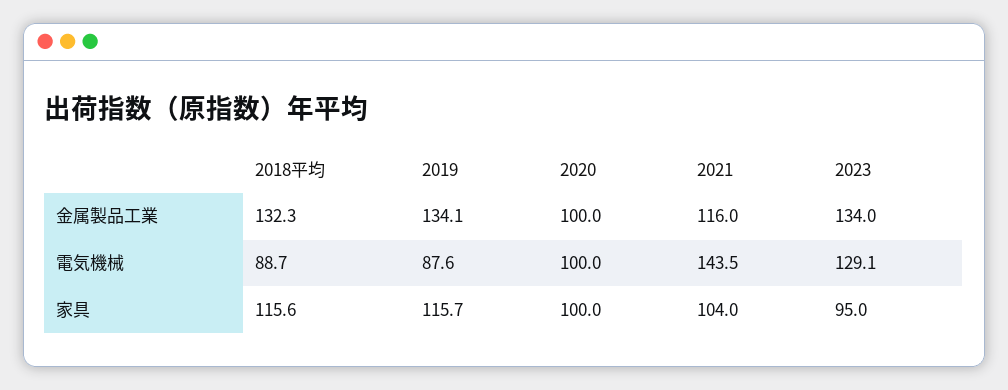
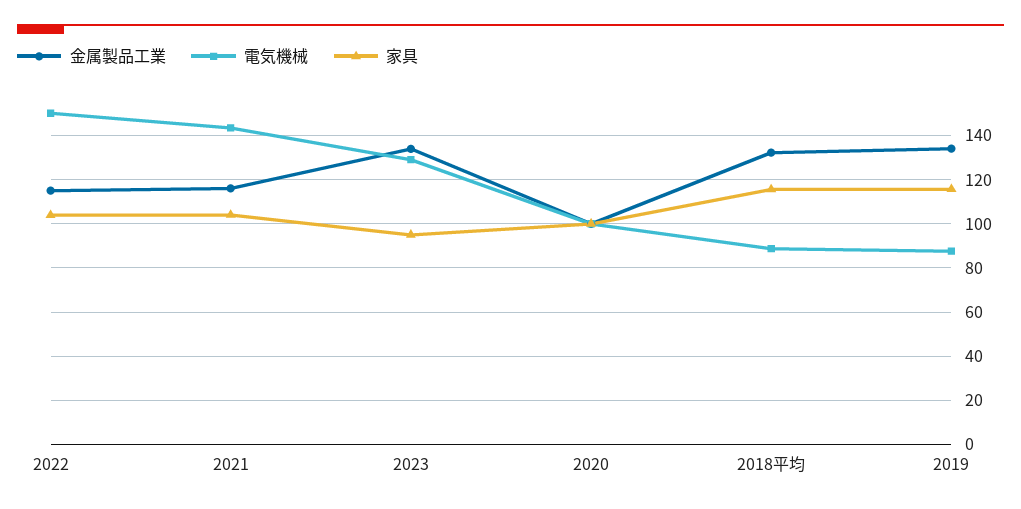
金属製品工業, 2022: none -> 115
電気機械, 2022: none -> 150
家具, 2022: none -> 105

